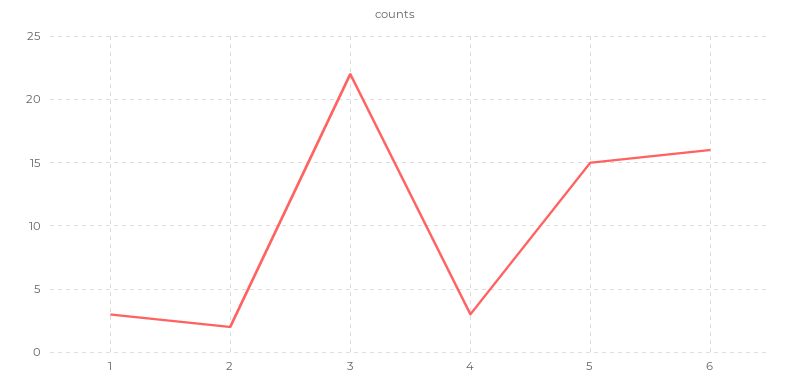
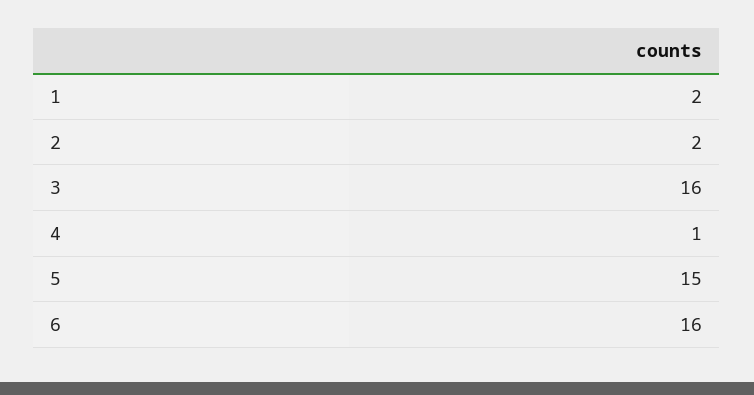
1: 3 -> 2
3: 22 -> 16
4: 3 -> 1

